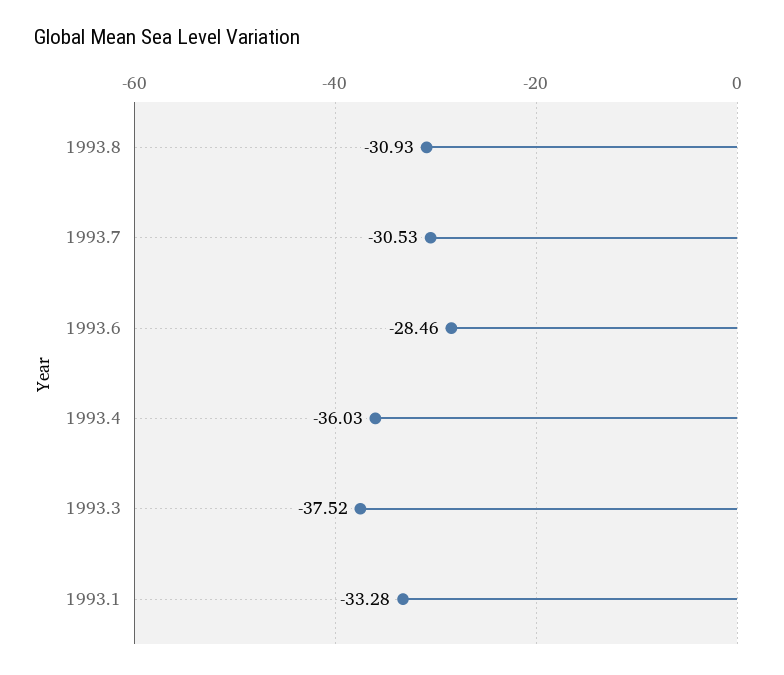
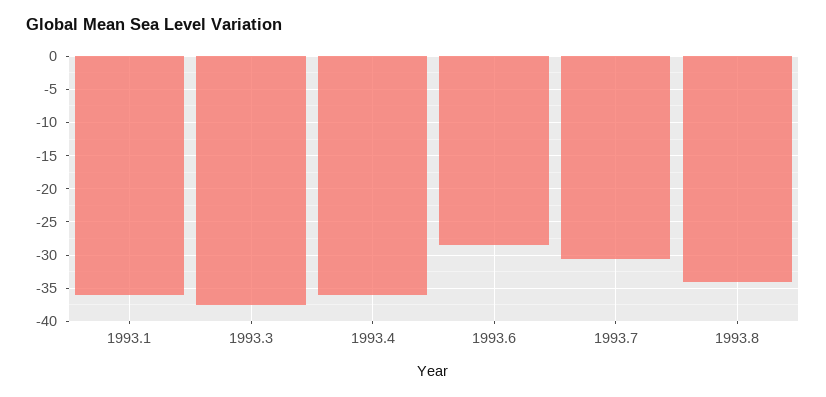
1993.8: -30.93 -> -34
1993.1: -33.28 -> -36

